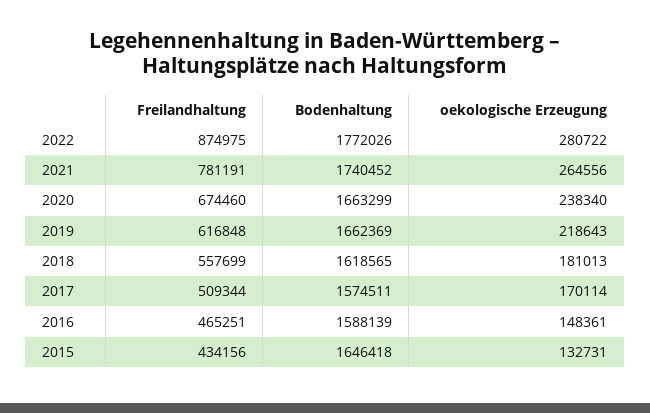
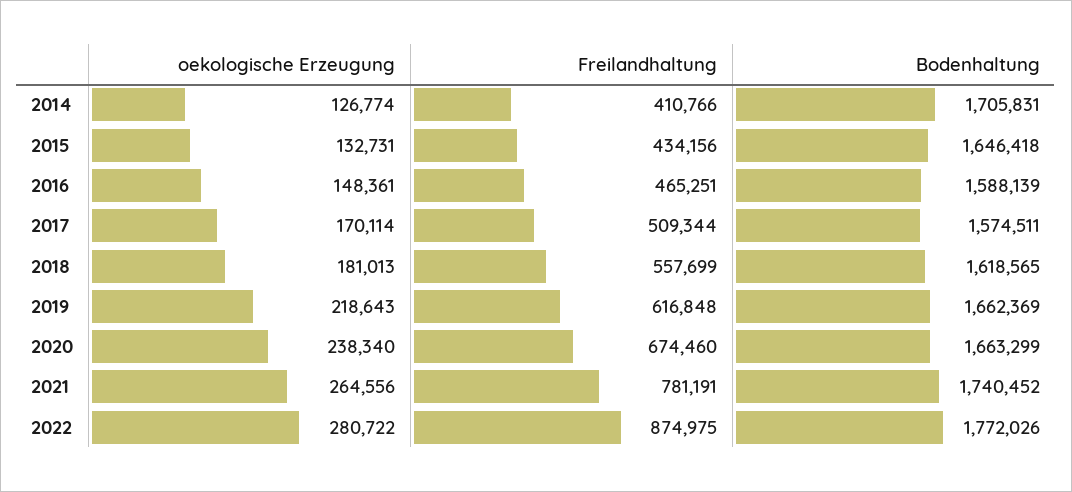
oekologische Erzeugung, 2014: none -> 126774
Freilandhaltung, 2014: none -> 410766
Bodenhaltung, 2014: none -> 1705831

